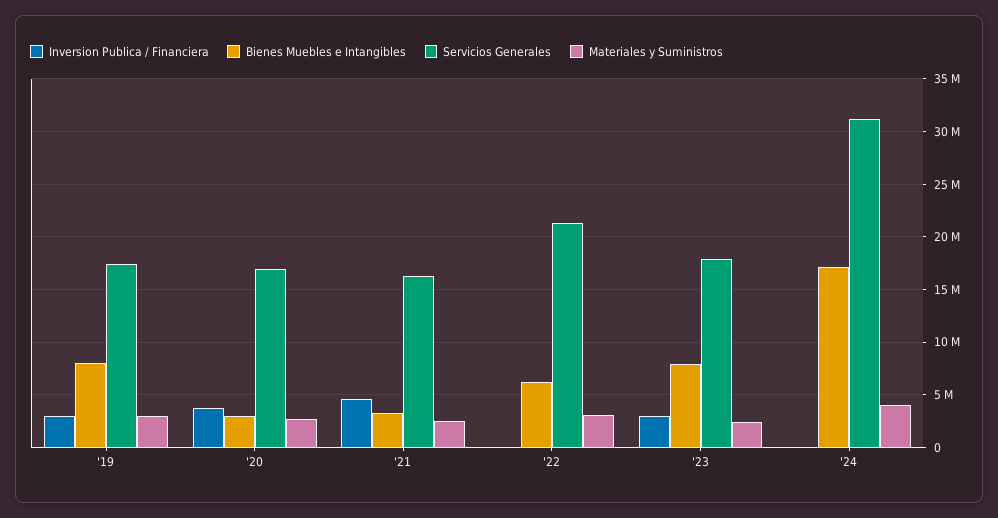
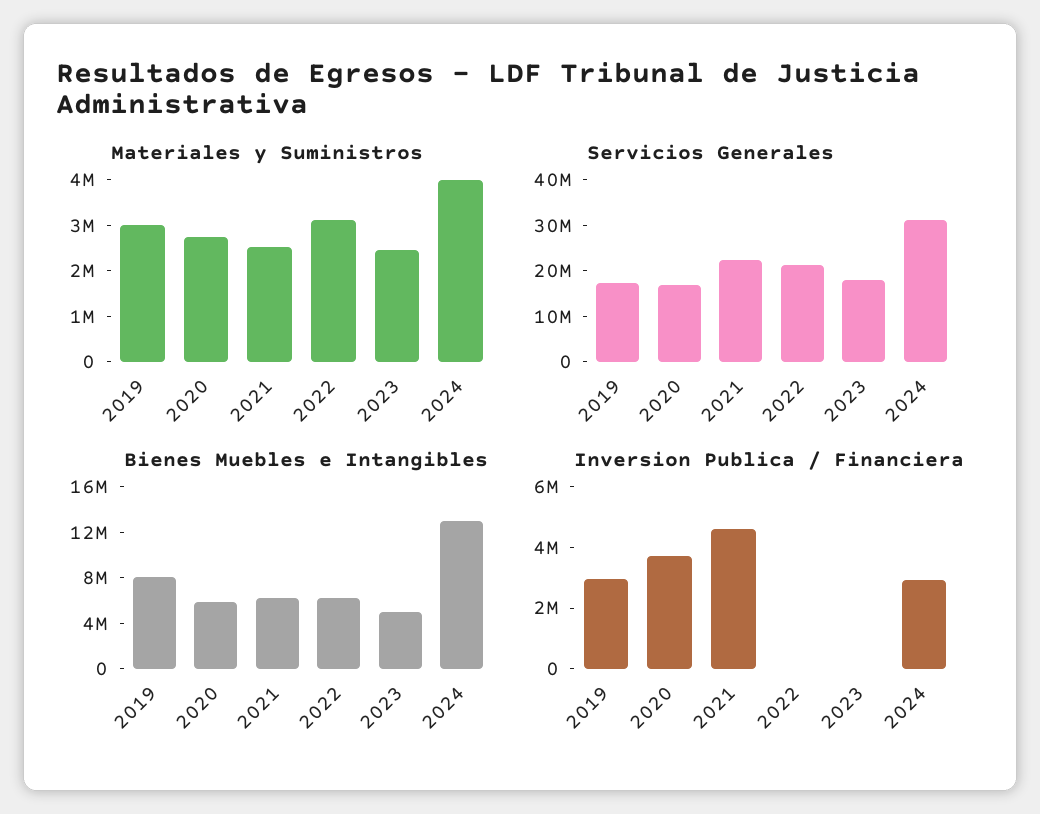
Bienes Muebles e Intangibles, '20: 3000000 -> 6000000
Bienes Muebles e Intangibles, '21: 3000000 -> 6000000
Servicios Generales, '21: 16000000 -> 22000000
Inversion Publica / Financiera, '23: 3000000 -> 0
Bienes Muebles e Intangibles, '23: 8000000 -> 5000000
Inversion Publica / Financiera, '24: 0 -> 3000000
Bienes Muebles e Intangibles, '24: 17000000 -> 13000000

